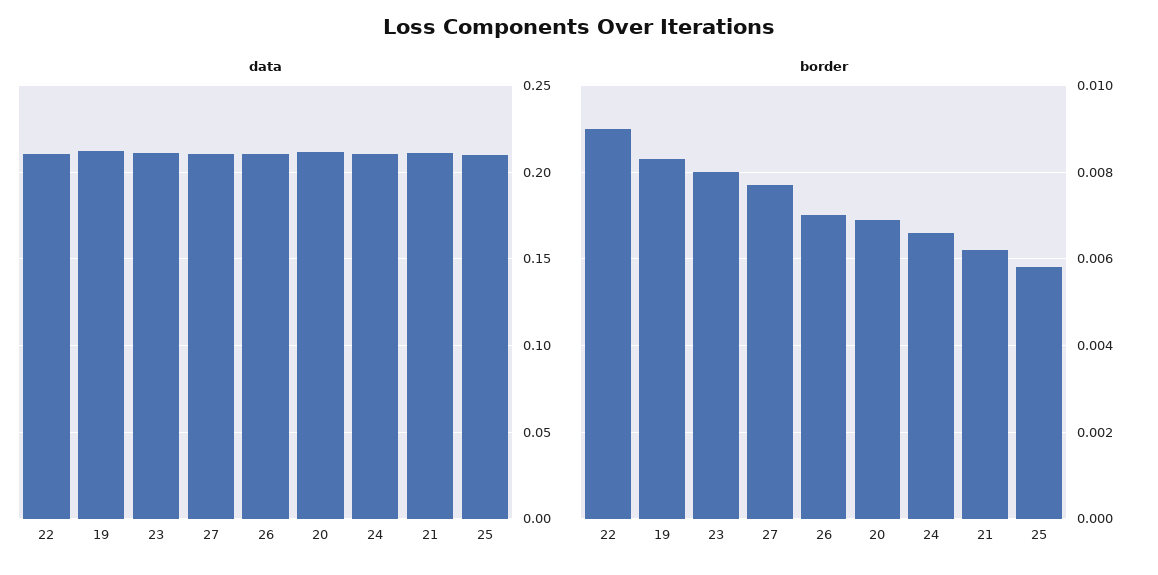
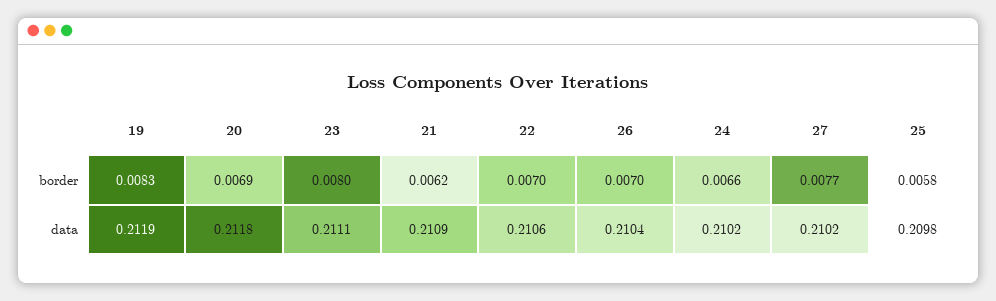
border, 22: 0.009 -> 0.007

